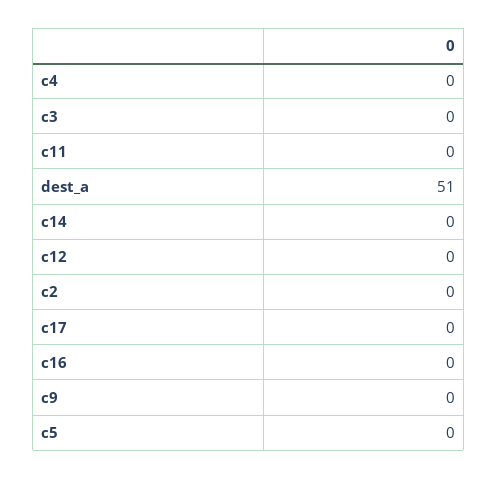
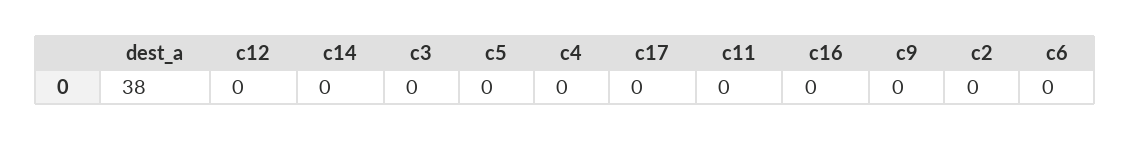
dest_a: 51 -> 38
c6: none -> 0

